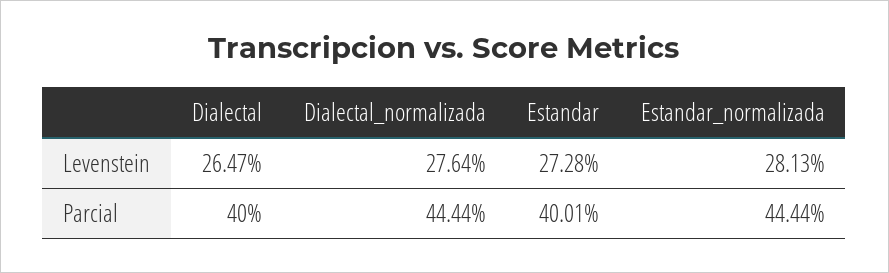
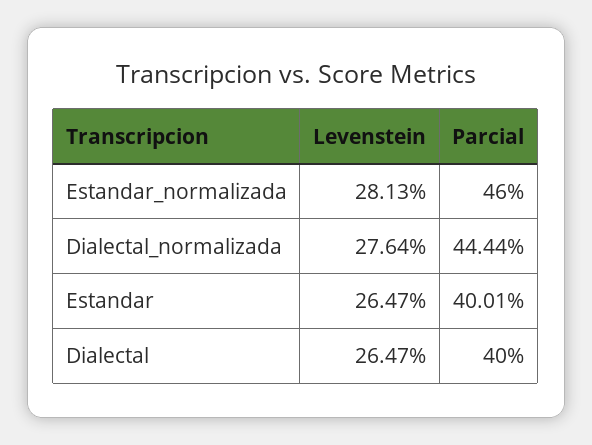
Estandar, Levenstein: 27.28 -> 26.47
Estandar_normalizada, Parcial: 44.44 -> 46

